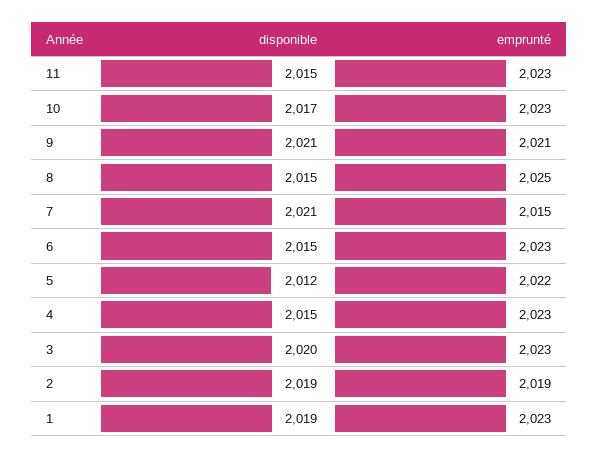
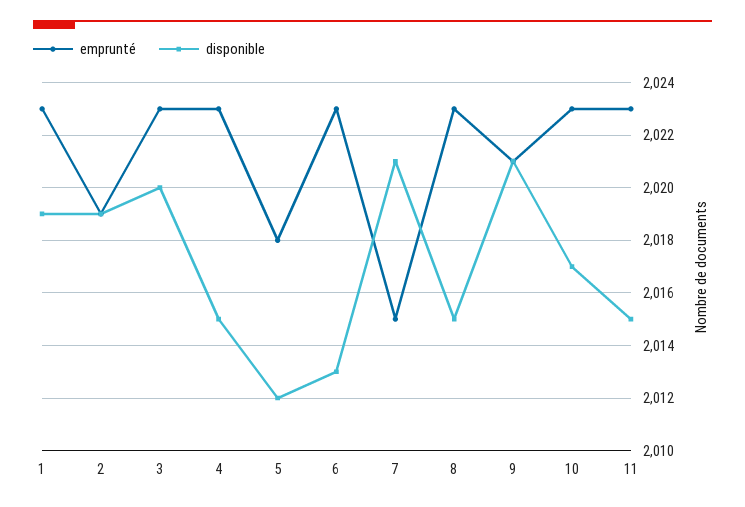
emprunté, 8: 2025 -> 2023
disponible, 6: 2015 -> 2013
emprunté, 5: 2022 -> 2018

